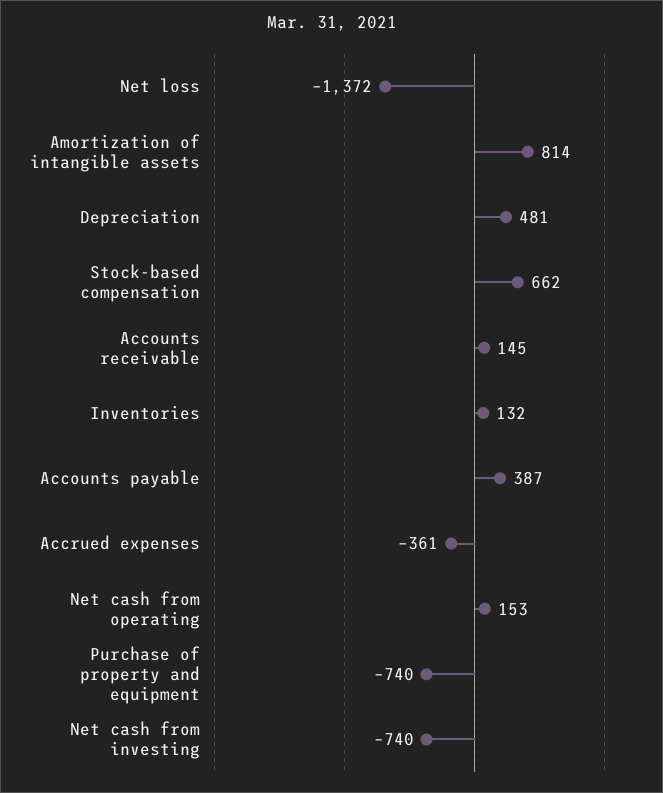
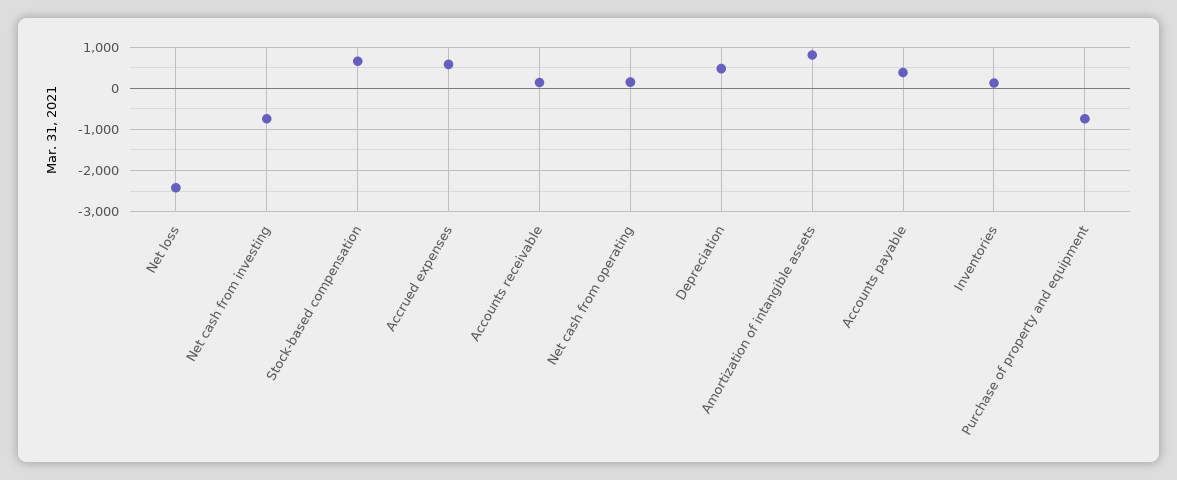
Net loss: -1372 -> -2400
Accrued expenses: -361 -> 600

